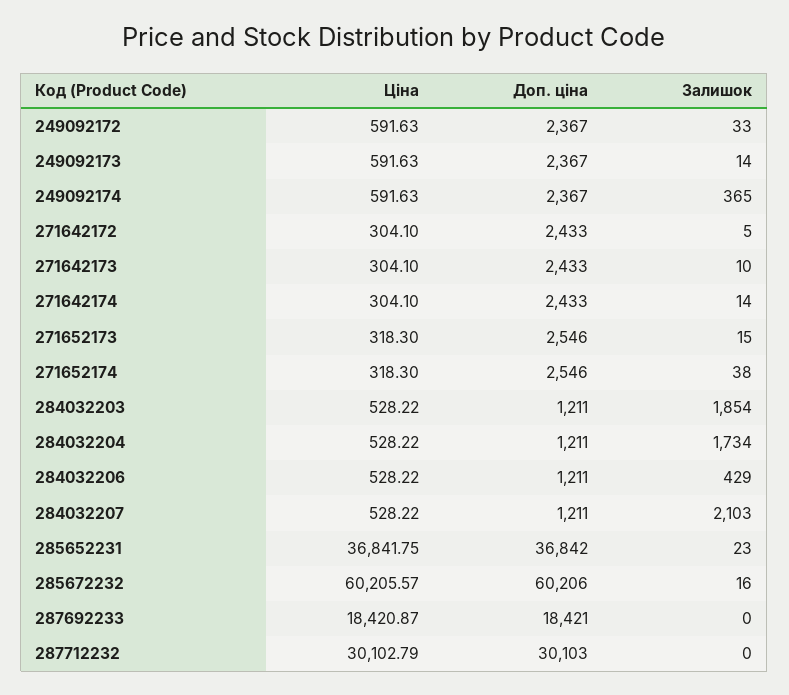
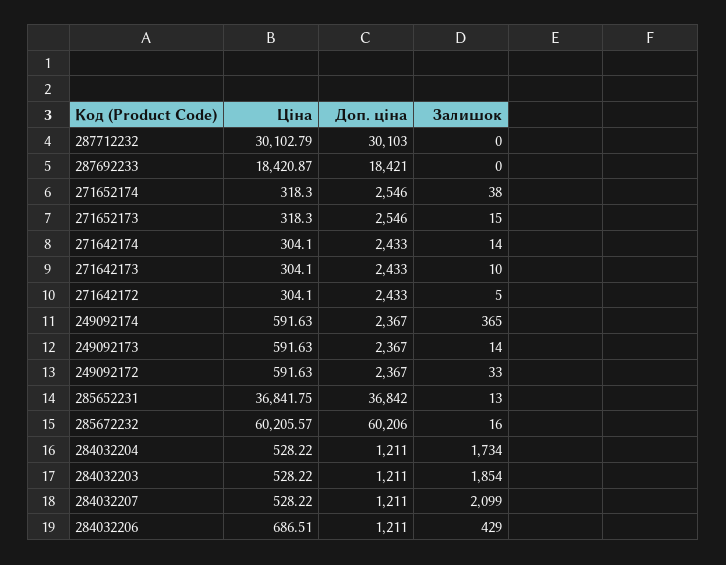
Ціна, 284032206: 528.22 -> 686.51
Залишок, 284032207: 2103 -> 2099
Залишок, 285652231: 23 -> 13

